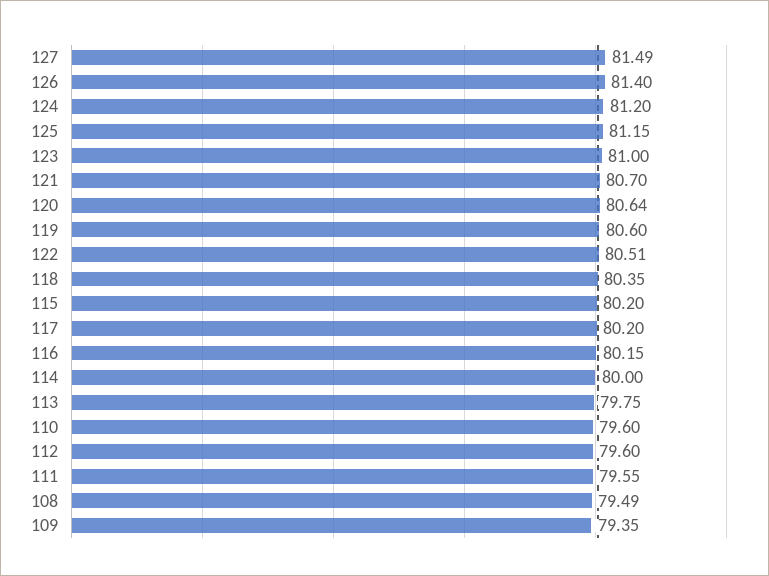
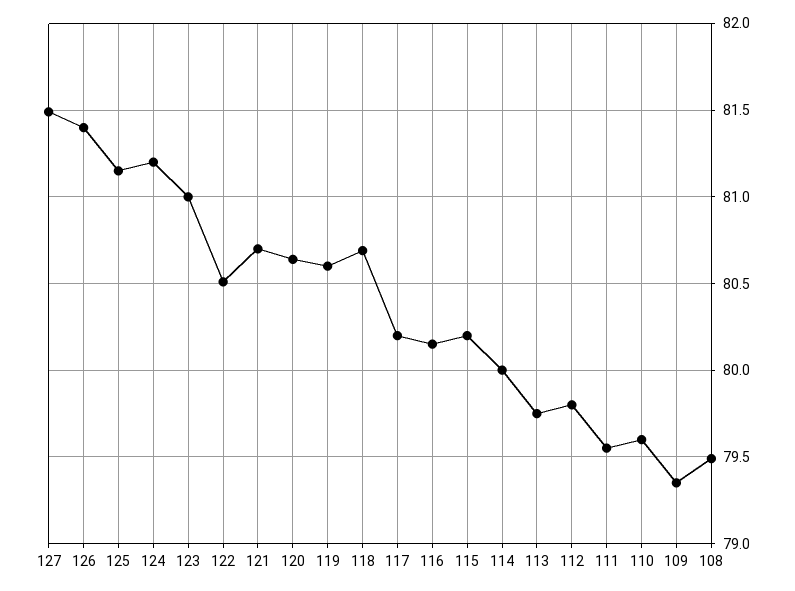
118: 80.35 -> 80.7
112: 79.6 -> 79.8

